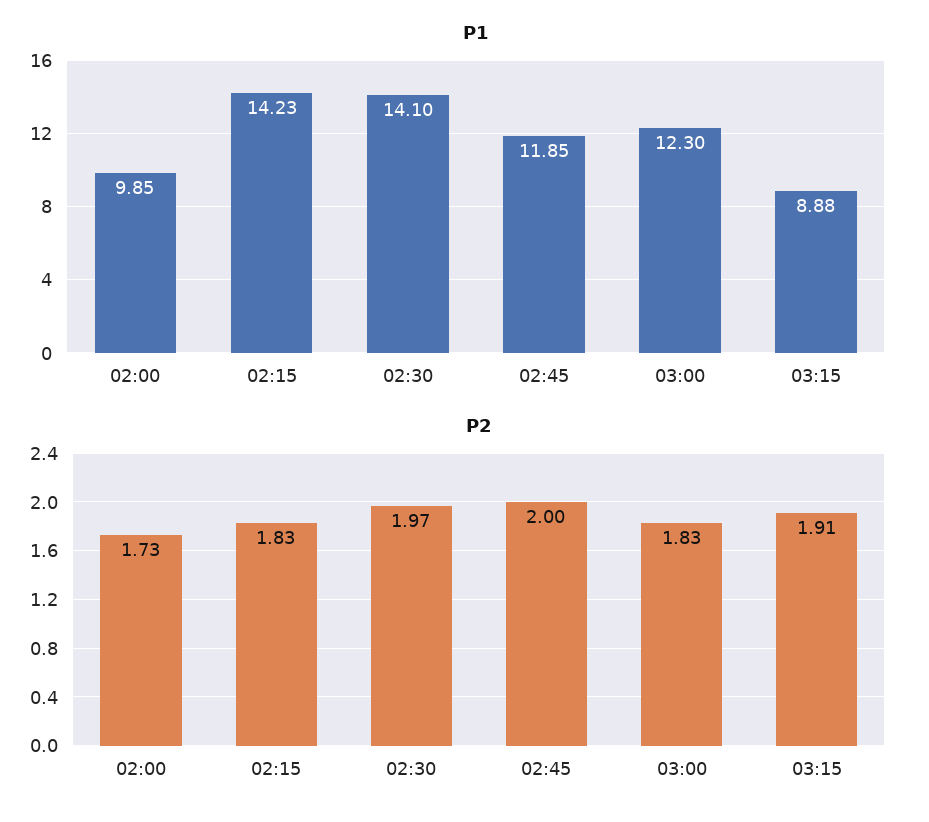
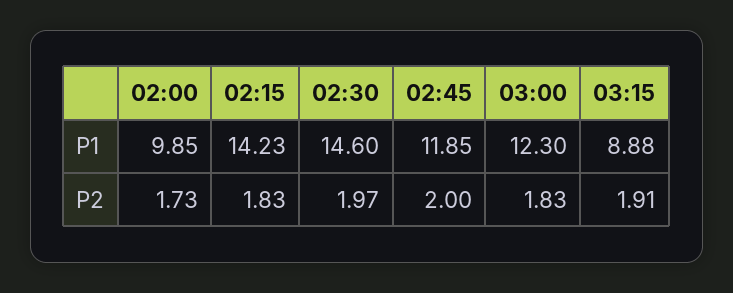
P1, 02:30: 14.1 -> 14.6

